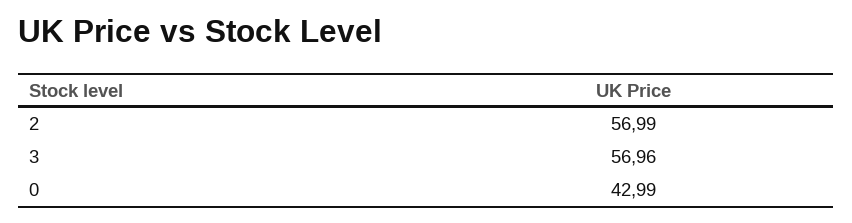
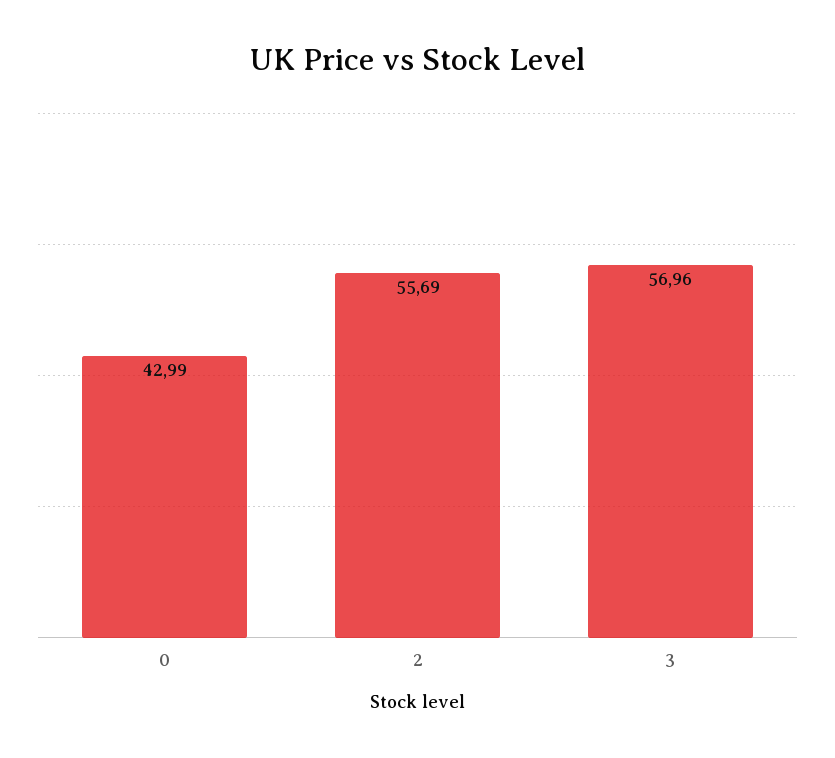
2: 56.99 -> 55.69

